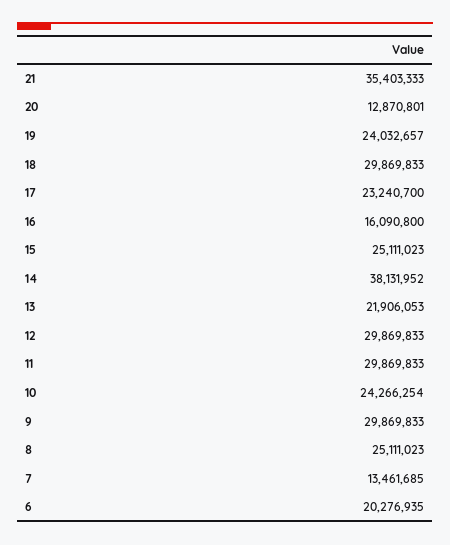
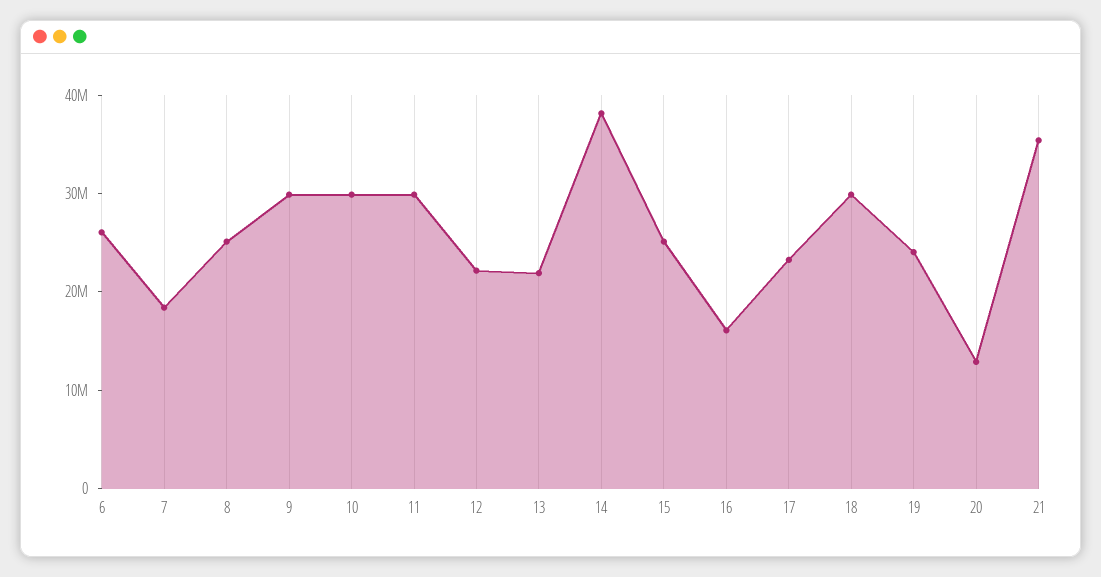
12: 29869833 -> 22000000
10: 24266254 -> 30000000
7: 13461685 -> 18000000
6: 20276935 -> 26000000

